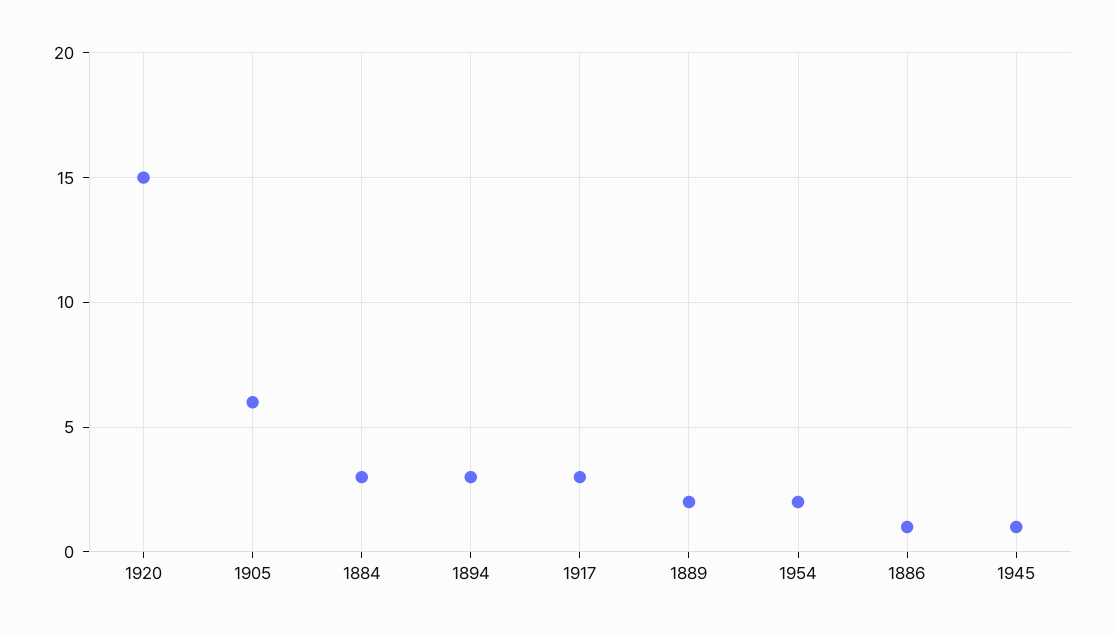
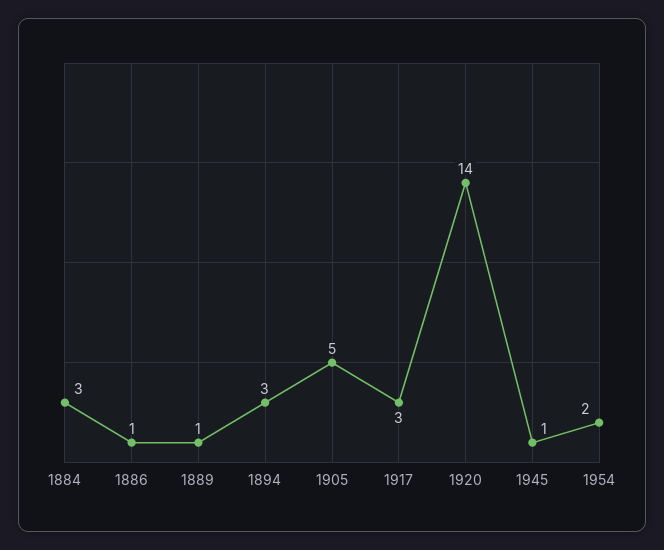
1920: 15 -> 14
1905: 6 -> 5
1889: 2 -> 1

